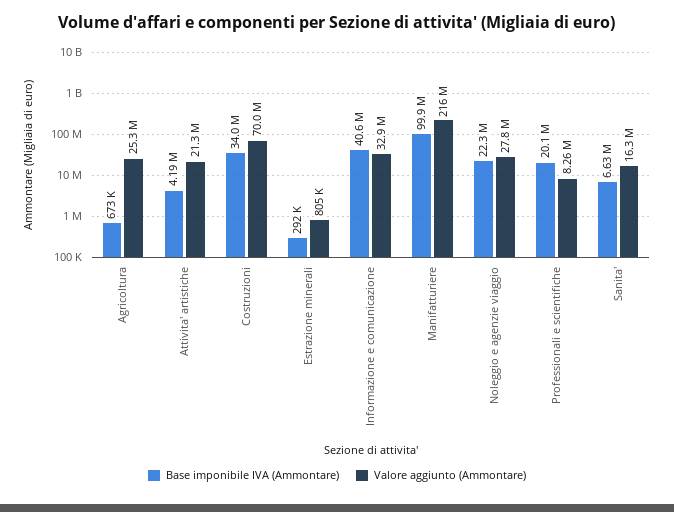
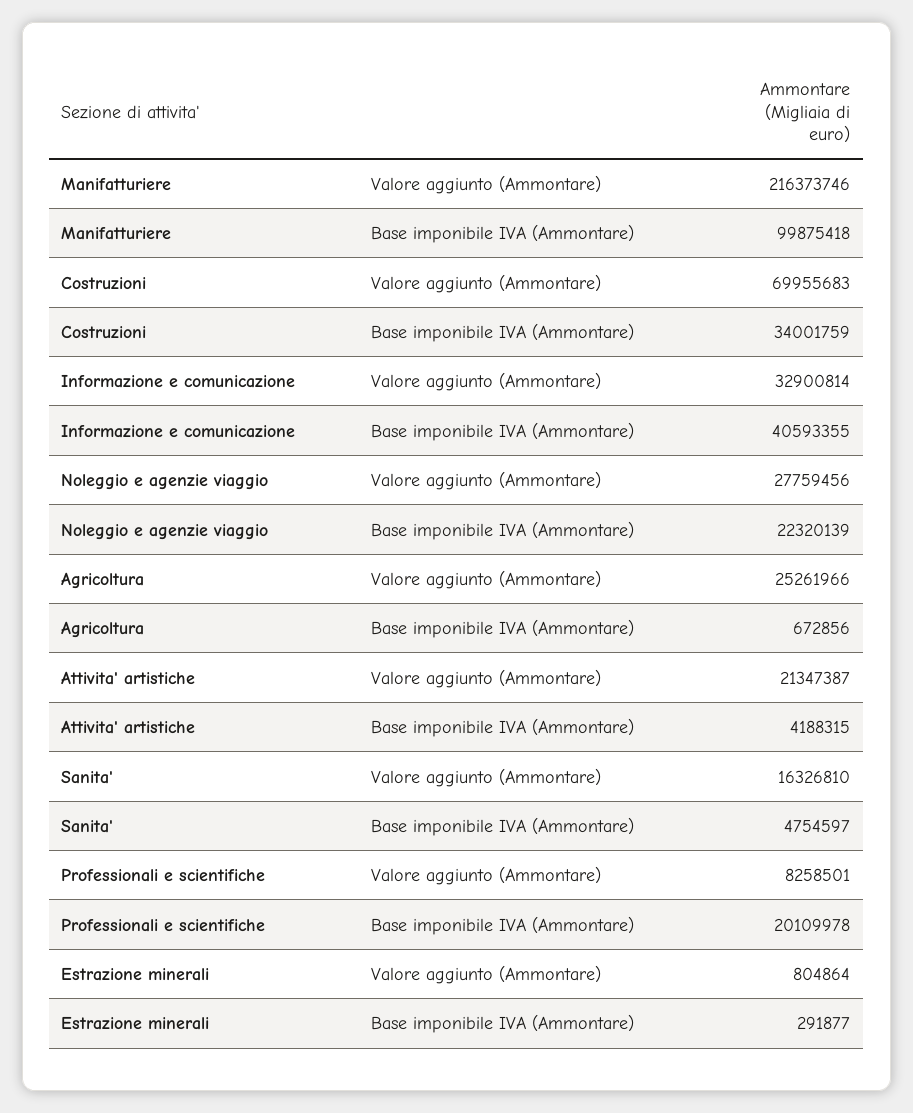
Base imponibile IVA (Ammontare), Sanita': 6630000 -> 4754597

